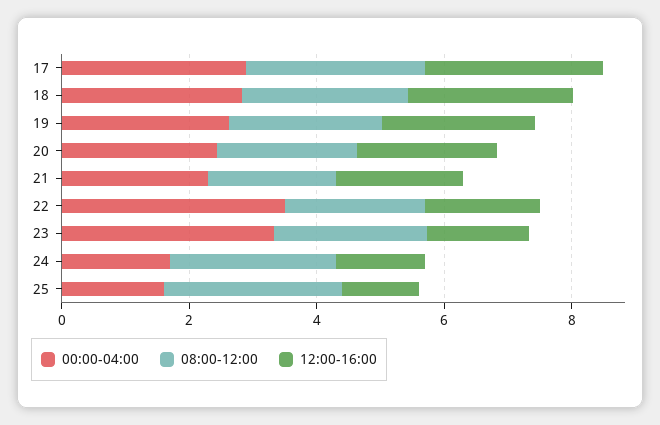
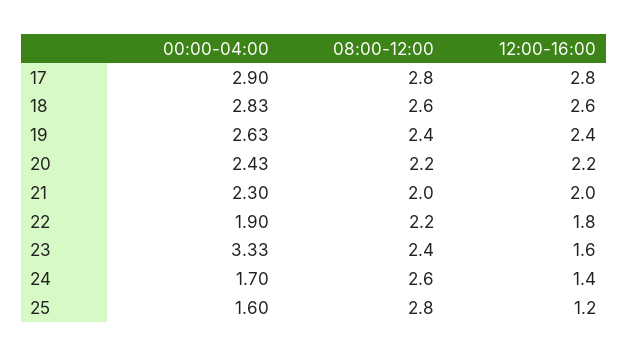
00:00-04:00, 22: 3.5 -> 1.9

